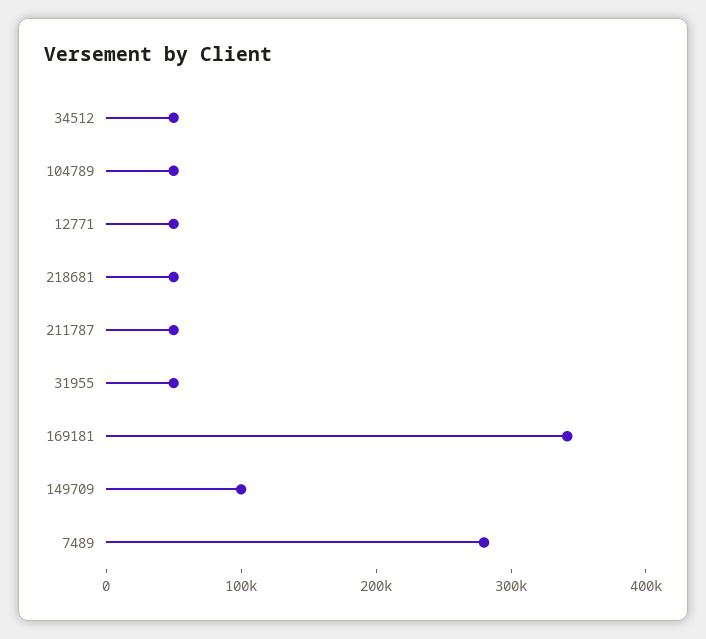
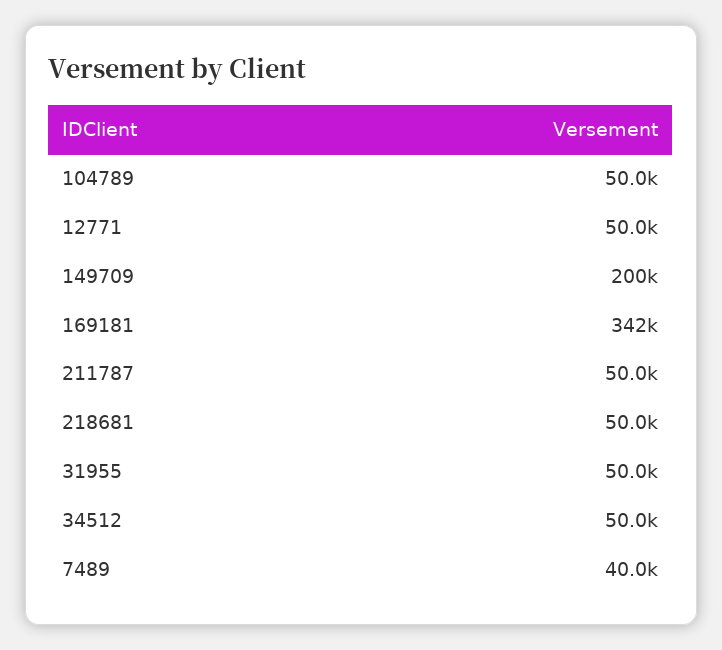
149709: 100000 -> 200000
7489: 280000 -> 40000

